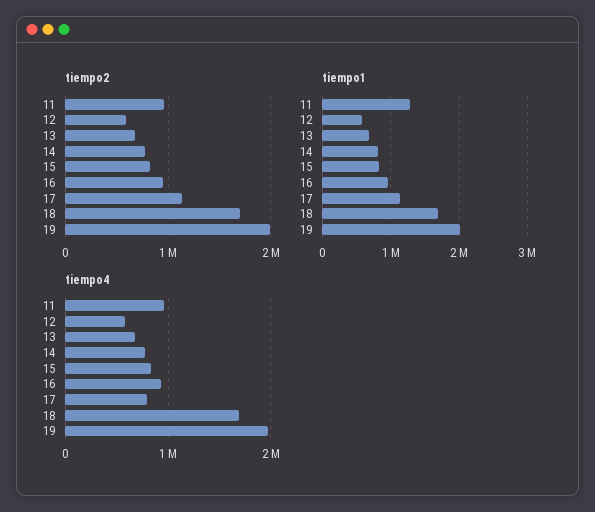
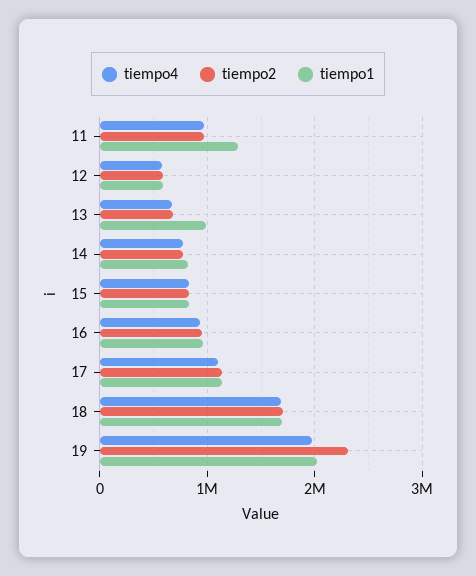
tiempo2, 19: 2000000 -> 2300000
tiempo1, 13: 700000 -> 1000000
tiempo4, 17: 800000 -> 1100000

